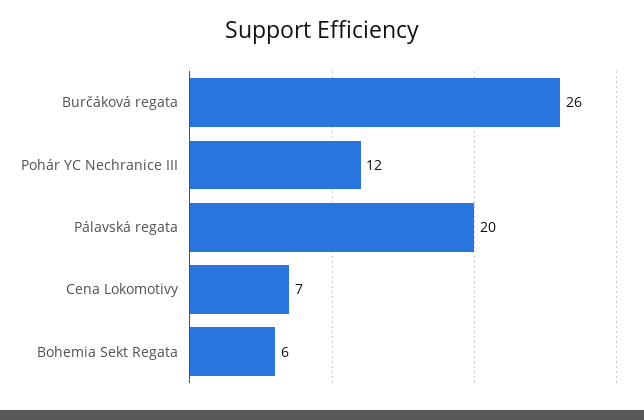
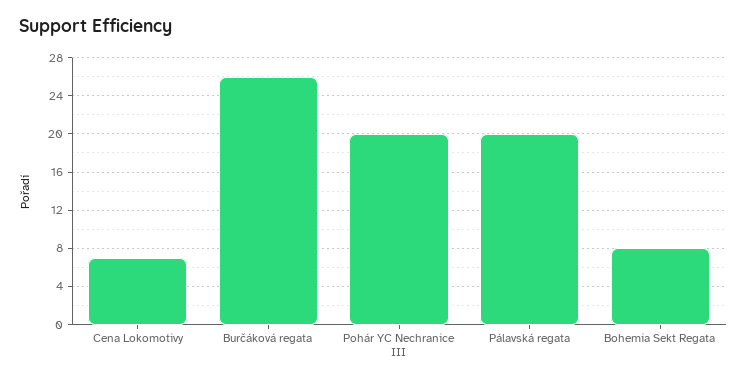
Pohár YC Nechranice III: 12 -> 20
Bohemia Sekt Regata: 6 -> 8

